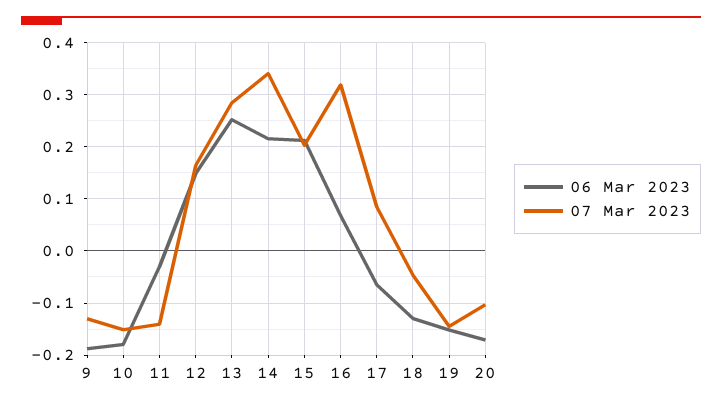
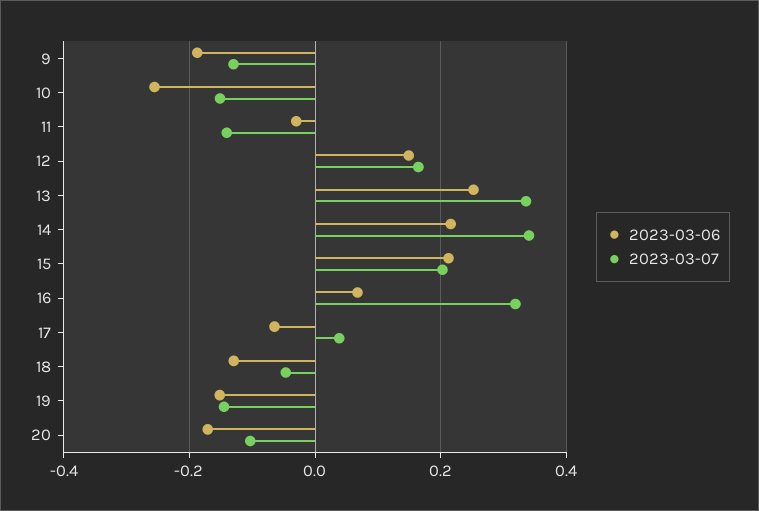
06 Mar 2023, 10: -0.18 -> -0.26
07 Mar 2023, 13: 0.28 -> 0.34
07 Mar 2023, 17: 0.08 -> 0.04

